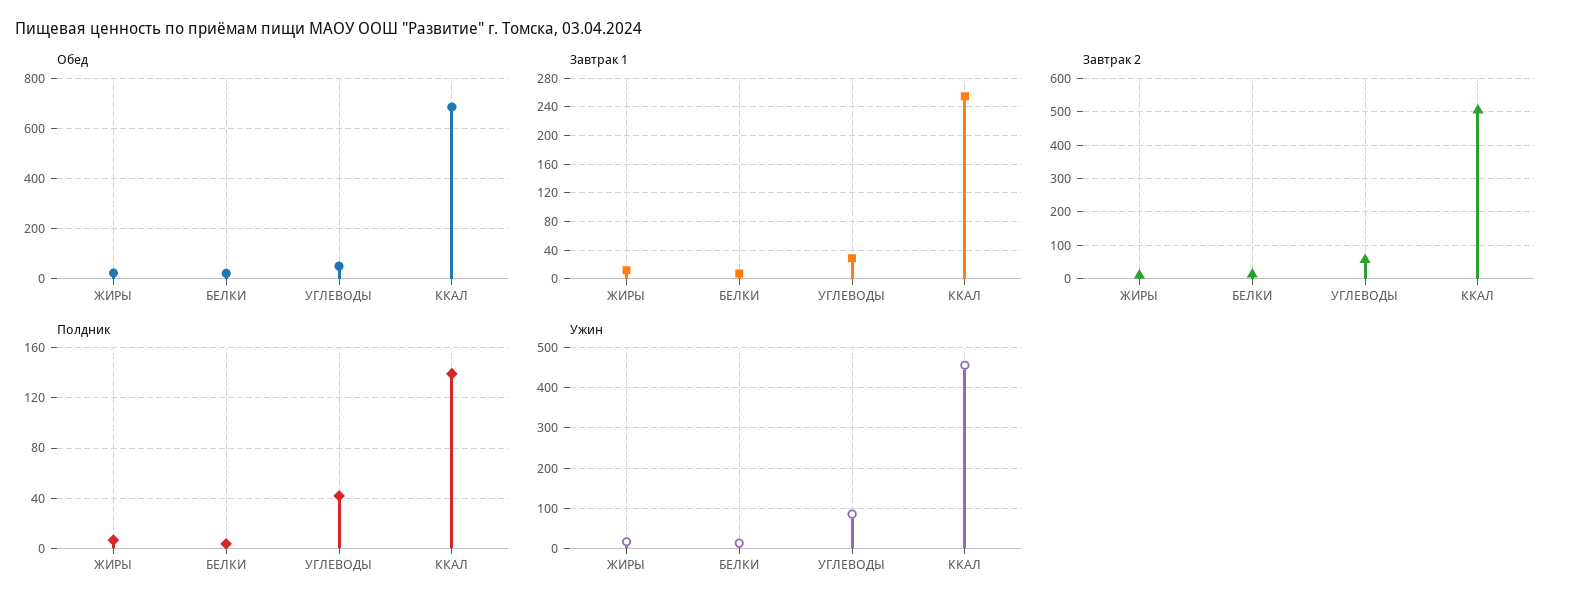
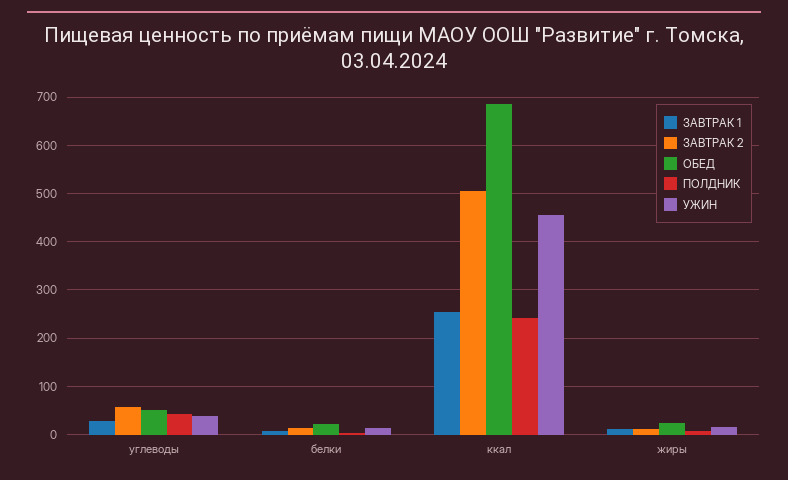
Полдник, ККАЛ: 140 -> 240
Ужин, УГЛЕВОДЫ: 80 -> 40

